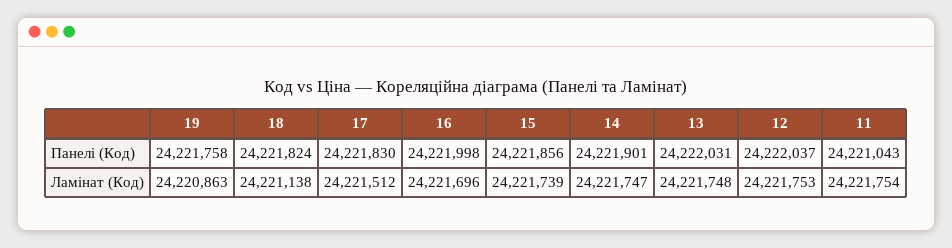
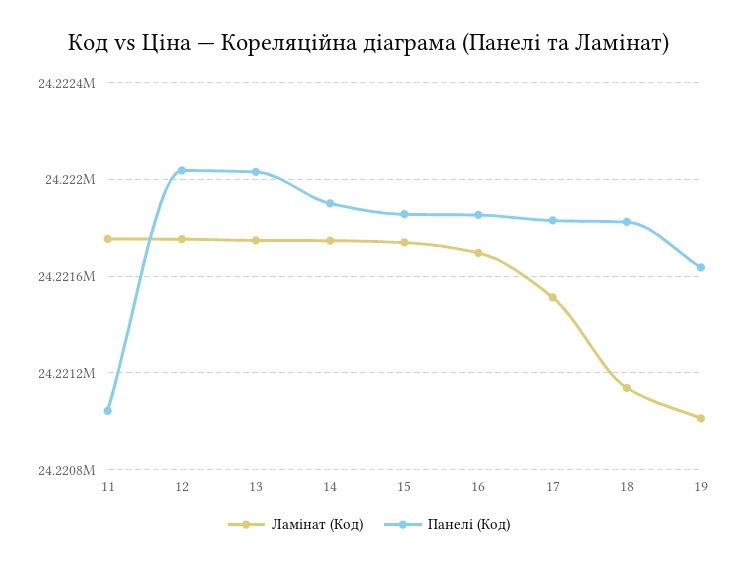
Панелі (Код), 19: 24221758 -> 24221650
Панелі (Код), 16: 24221998 -> 24221850
Ламінат (Код), 19: 24220863 -> 24221000

